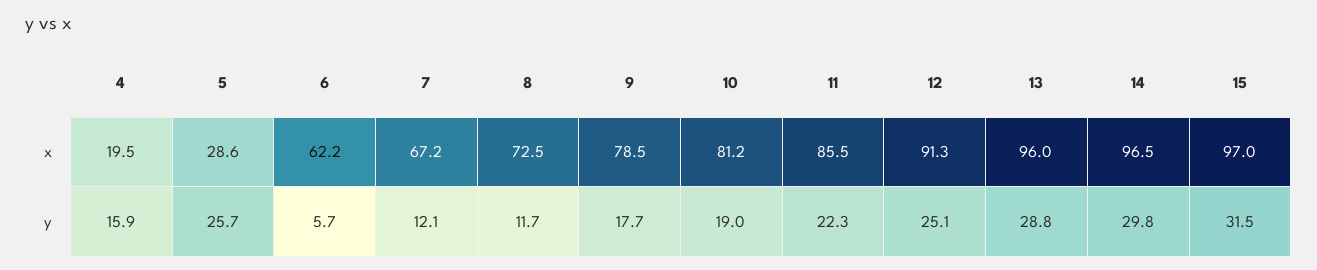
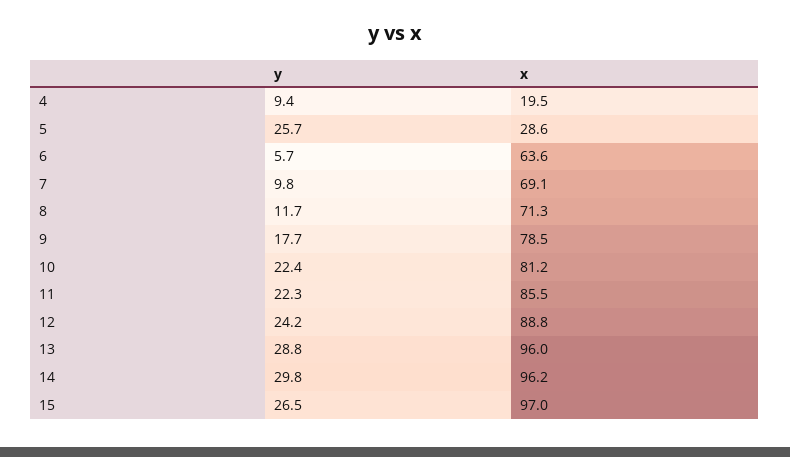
6, x: 62.2 -> 63.6
7, x: 67.2 -> 69.1
8, x: 72.5 -> 71.3
12, x: 91.3 -> 88.8
14, x: 96.5 -> 96.2
4, y: 15.9 -> 9.4
7, y: 12.1 -> 9.8
10, y: 19 -> 22.4
12, y: 25.1 -> 24.2
15, y: 31.5 -> 26.5

